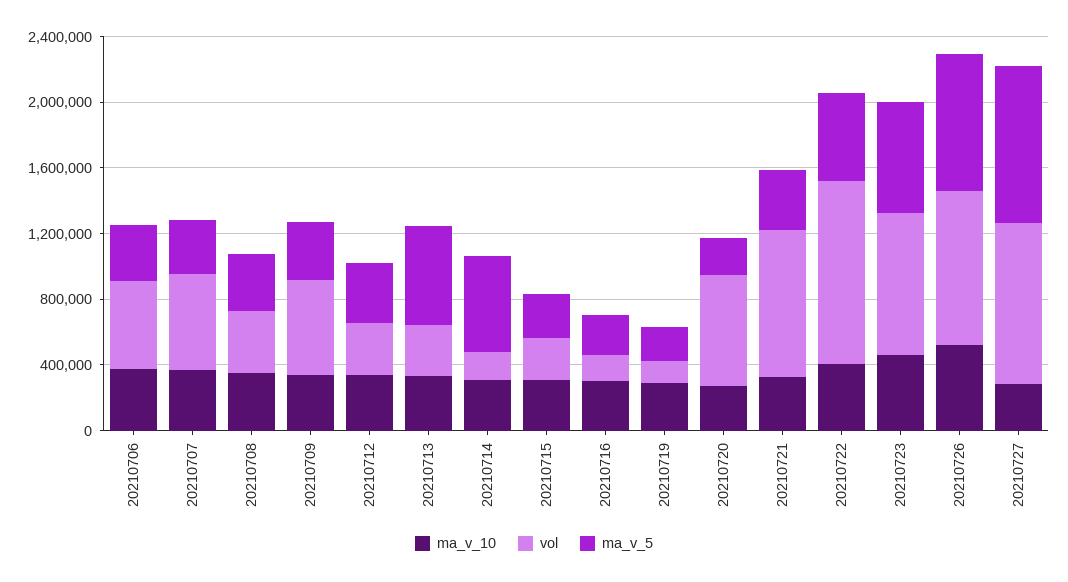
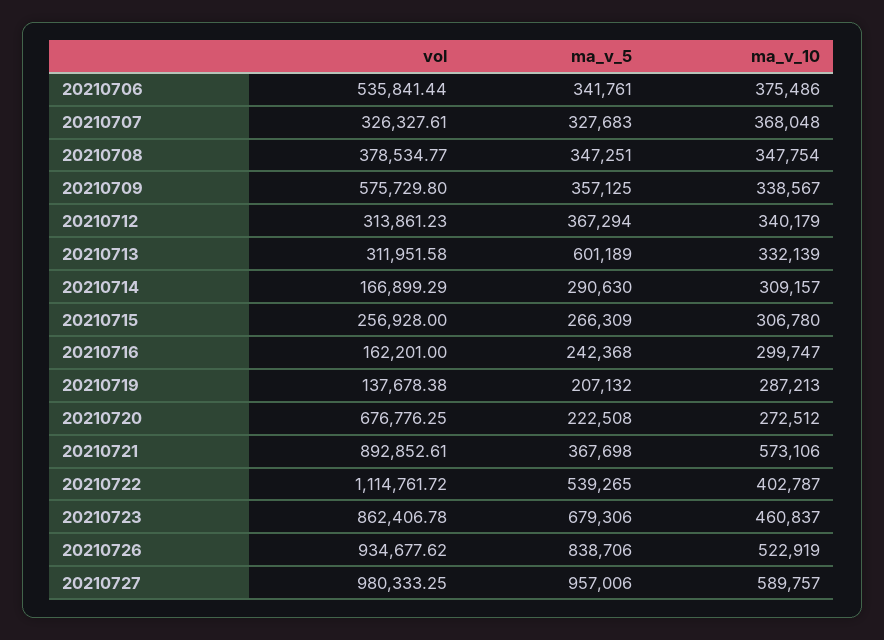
vol, 20210707: 600000 -> 326327.61
ma_v_5, 20210714: 600000 -> 290630
ma_v_10, 20210721: 300000 -> 573106
ma_v_10, 20210727: 300000 -> 589757

